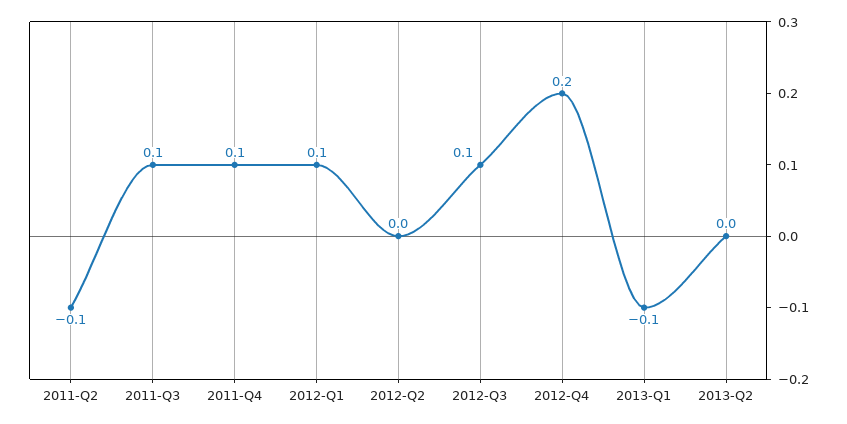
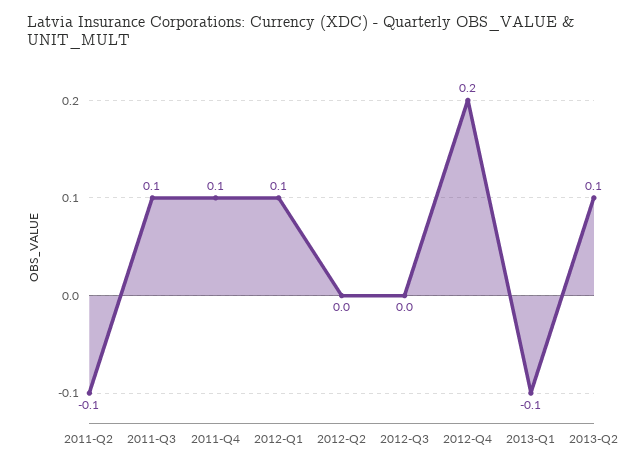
2012-Q3: 0.1 -> 0
2013-Q2: 0 -> 0.1

